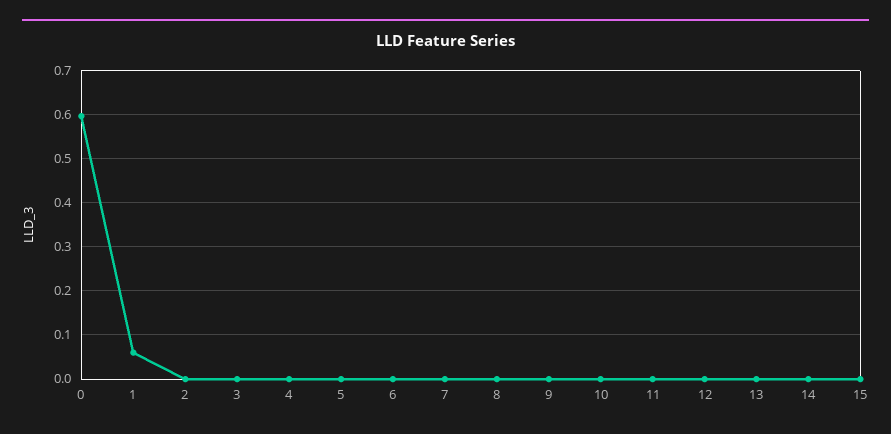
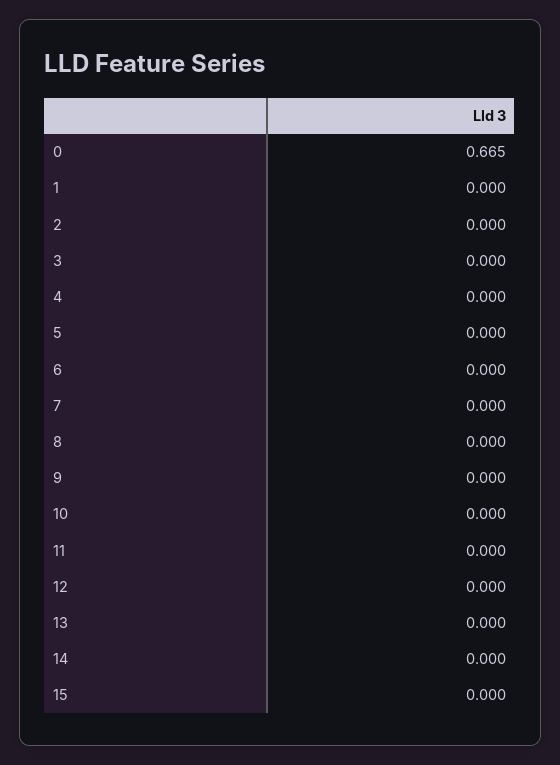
0: 0.6 -> 0.665
1: 0.06 -> 0

